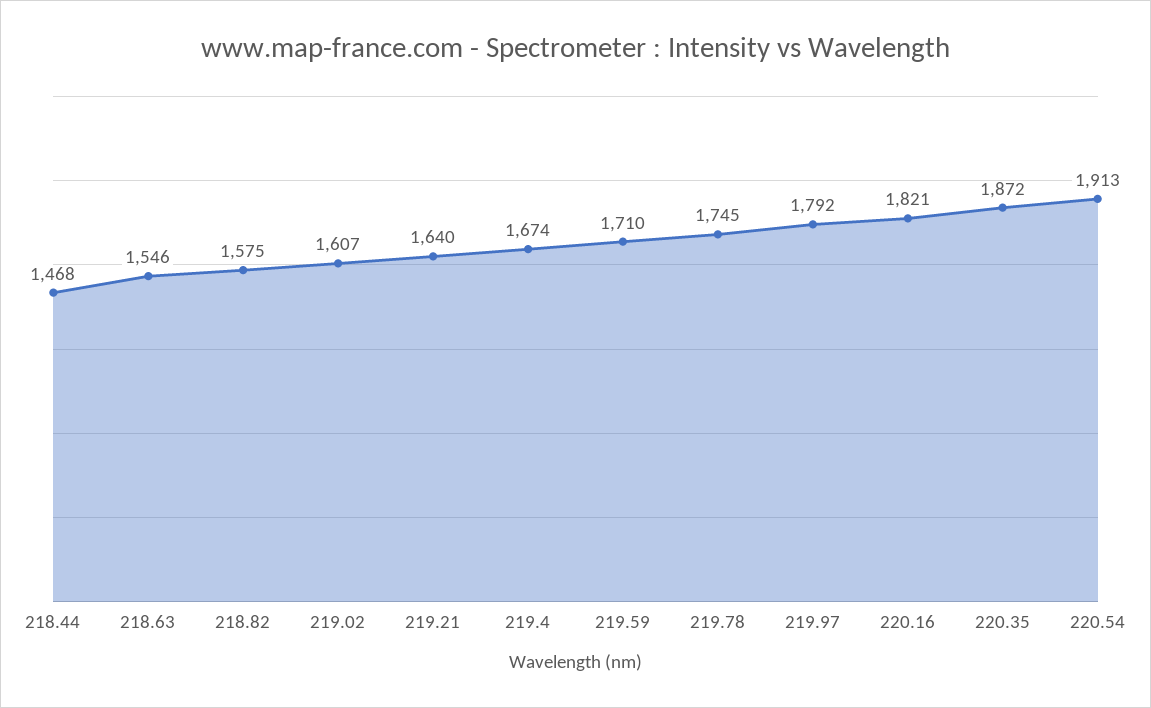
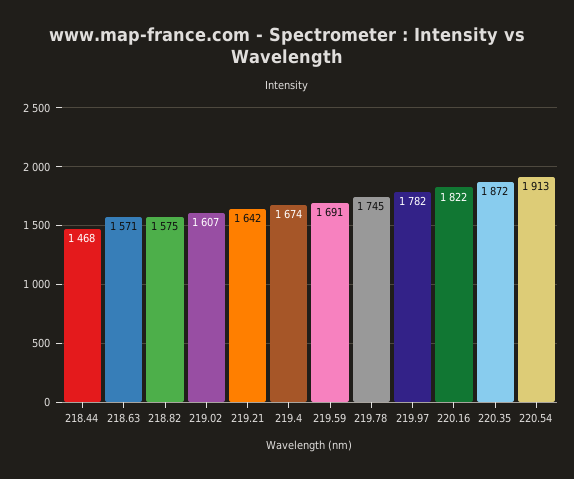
218.63: 1546 -> 1571
219.21: 1640 -> 1642
219.59: 1710 -> 1691
219.97: 1792 -> 1782
220.16: 1821 -> 1822

